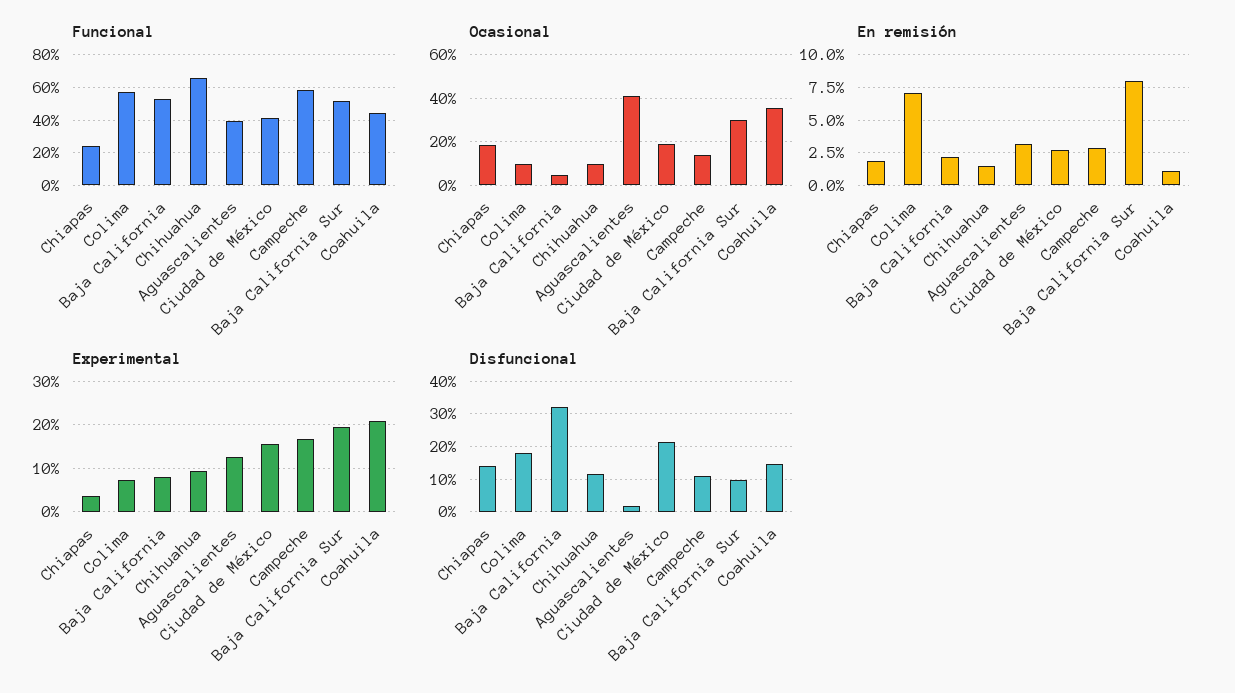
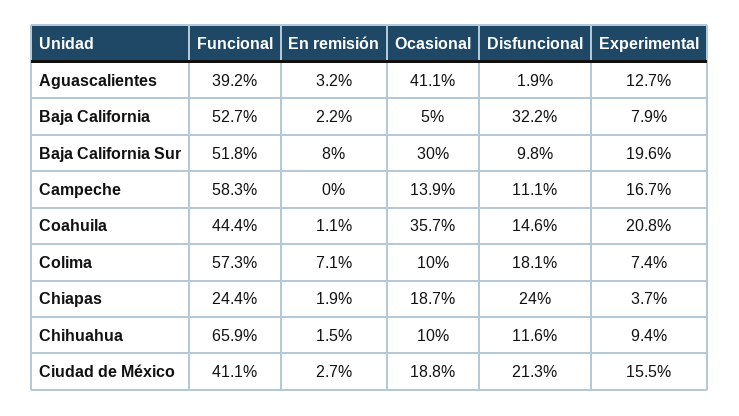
En remisión, Campeche: 3 -> 0
Disfuncional, Chiapas: 14 -> 24

